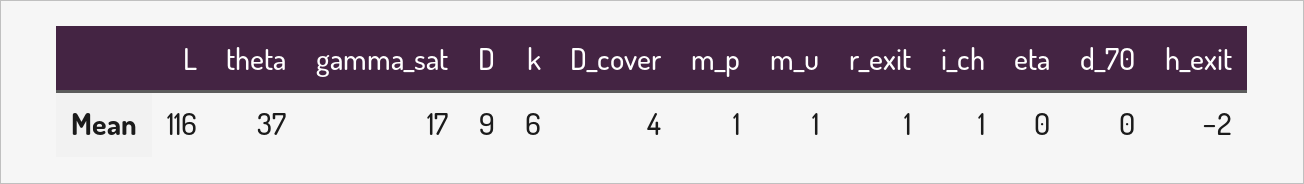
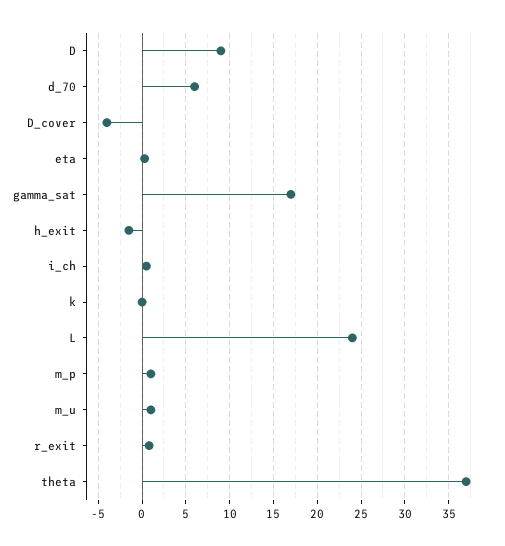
L: 116 -> 24
k: 6 -> 0
D_cover: 4 -> -4
d_70: 0 -> 6

